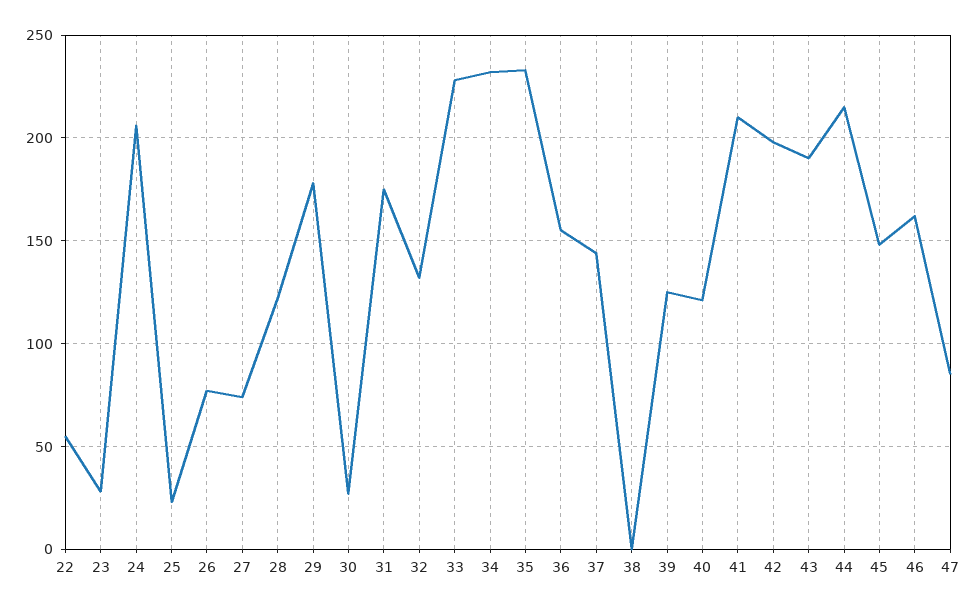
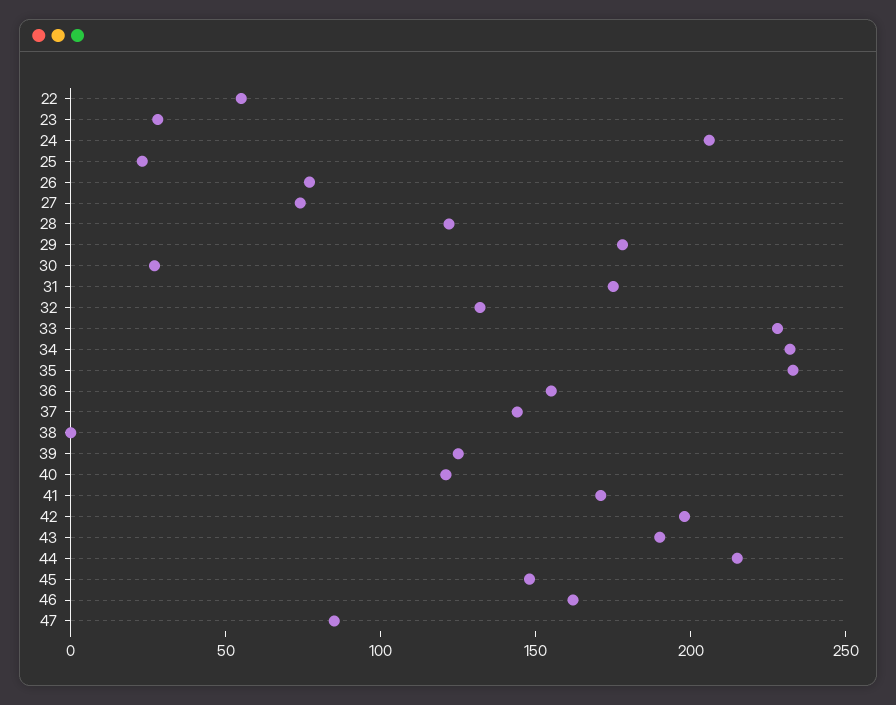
41: 210 -> 170

